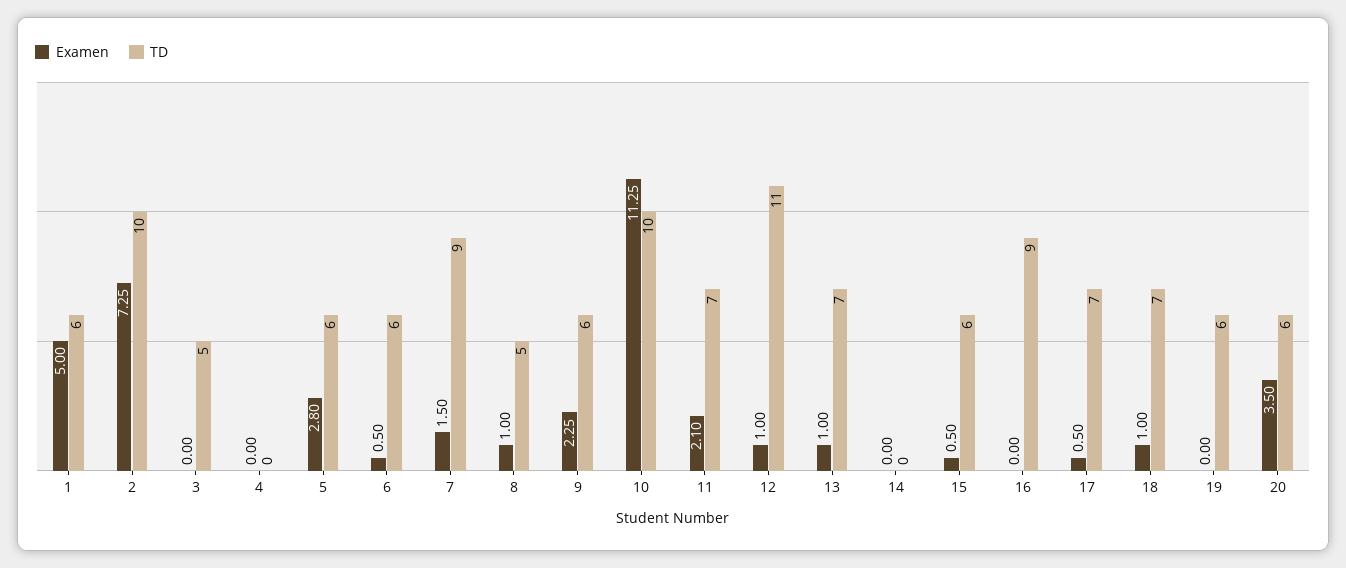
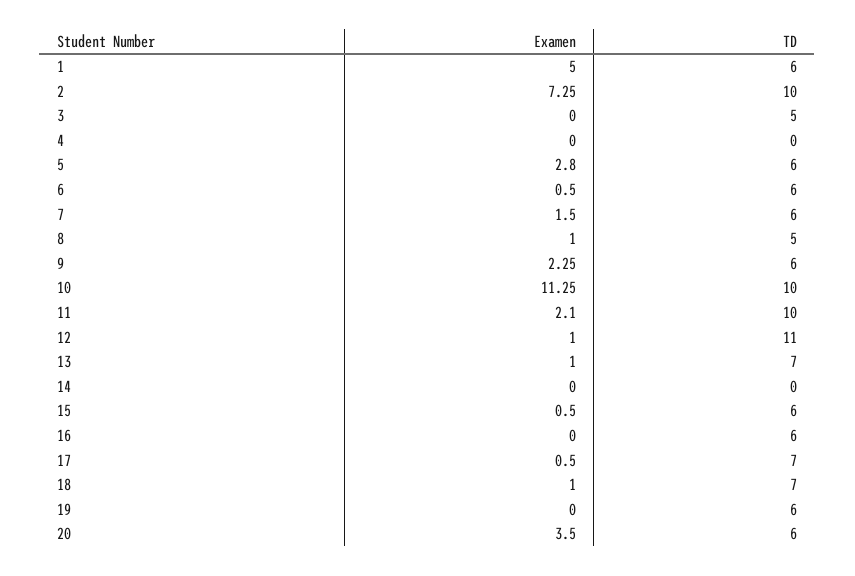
TD, 7: 9 -> 6
TD, 11: 7 -> 10
TD, 16: 9 -> 6

